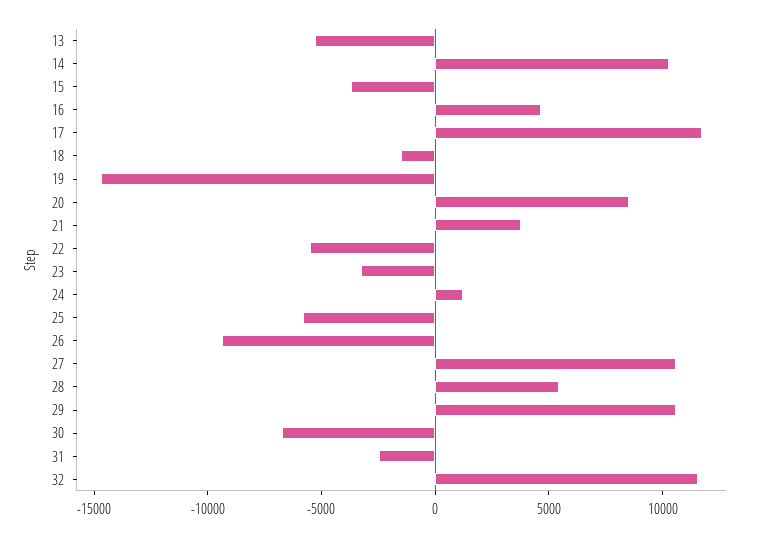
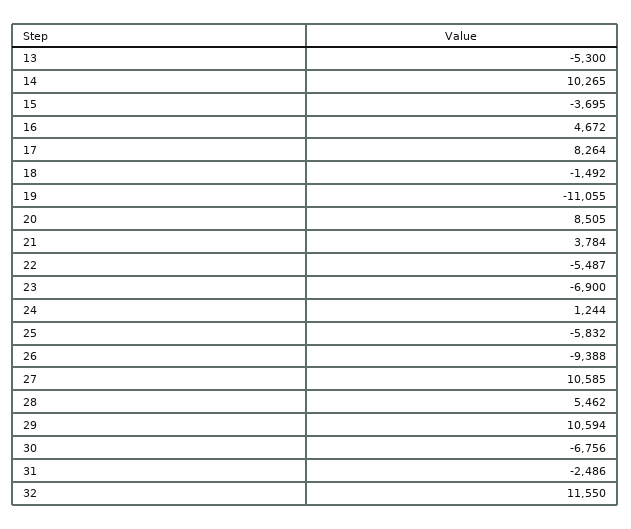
17: 12000 -> 8264
19: -15000 -> -11055
23: -3000 -> -6900

